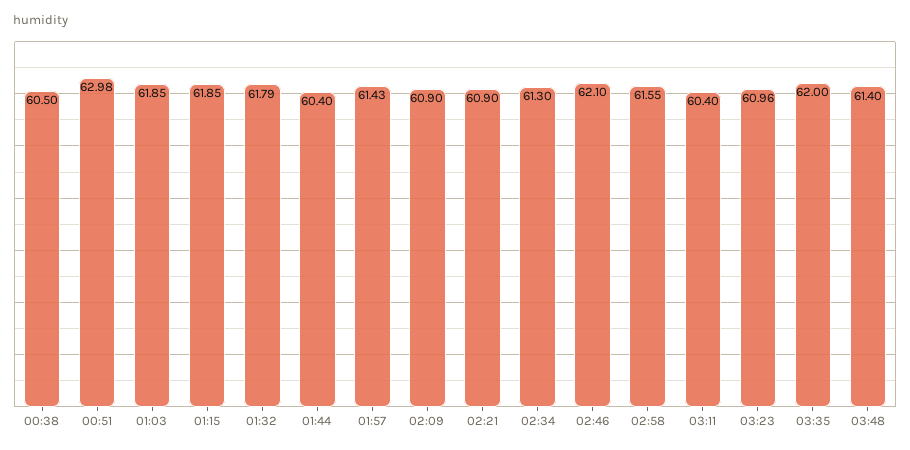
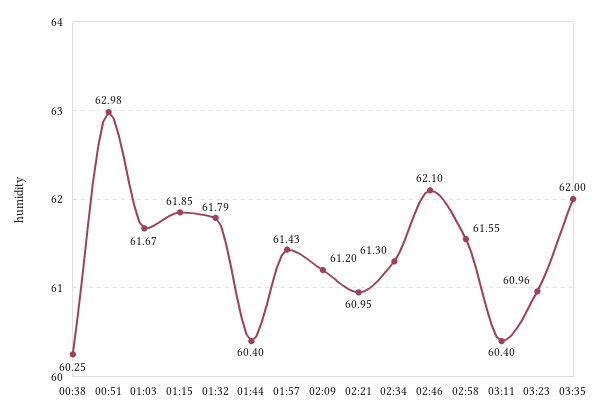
00:38: 60.5 -> 60.25
01:03: 61.85 -> 61.67
02:09: 60.9 -> 61.2
02:21: 60.9 -> 60.95
03:48: 61.4 -> none

